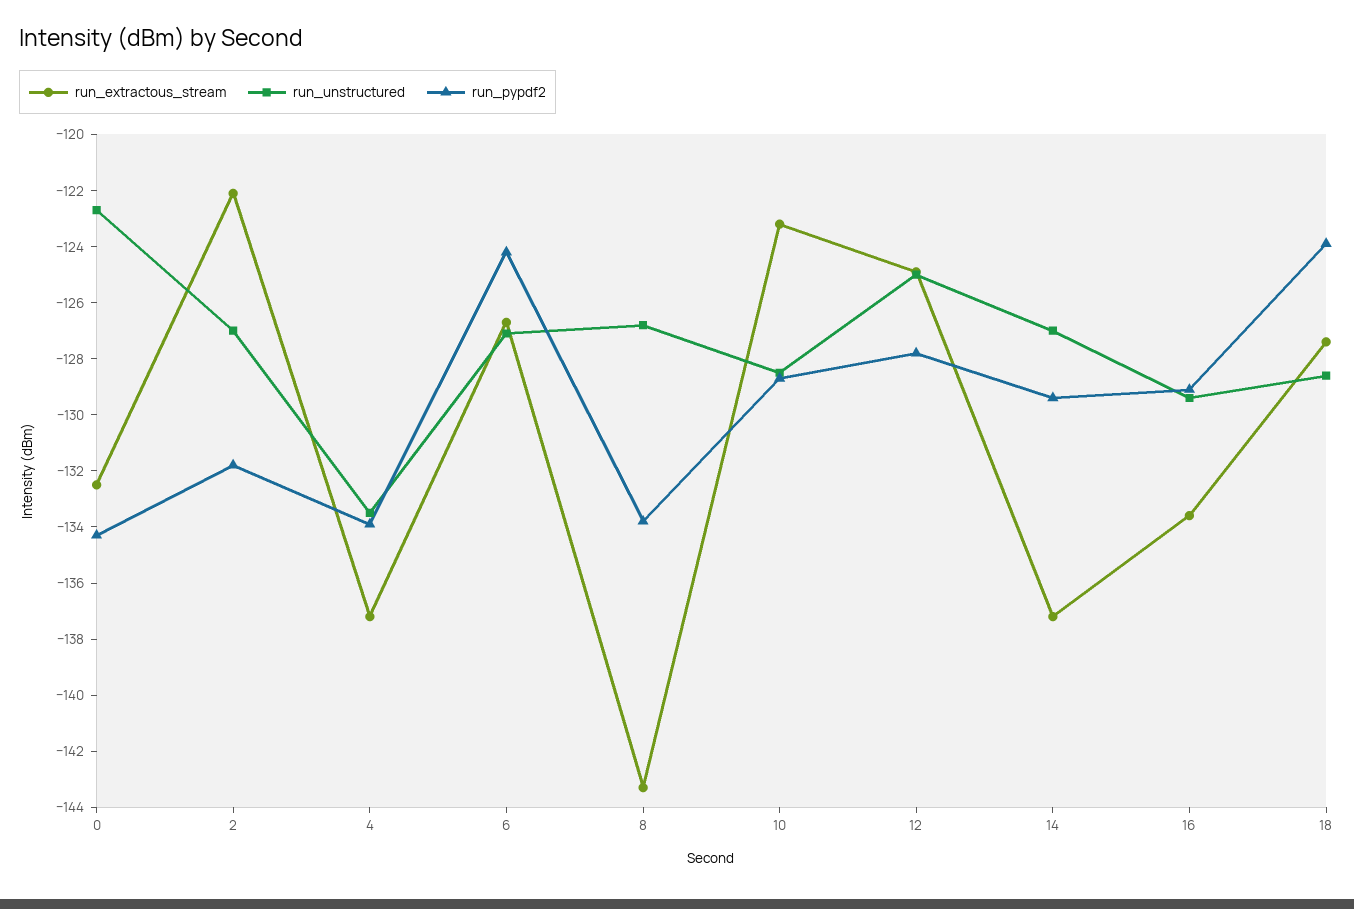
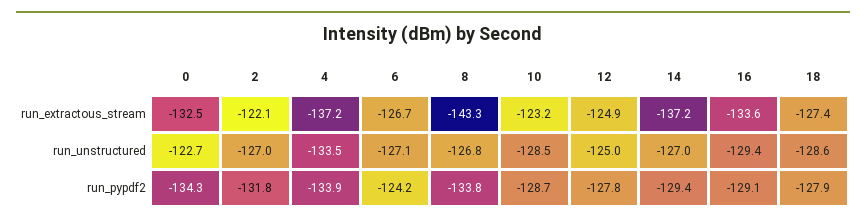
run_pypdf2, 18: -124 -> -127.9

